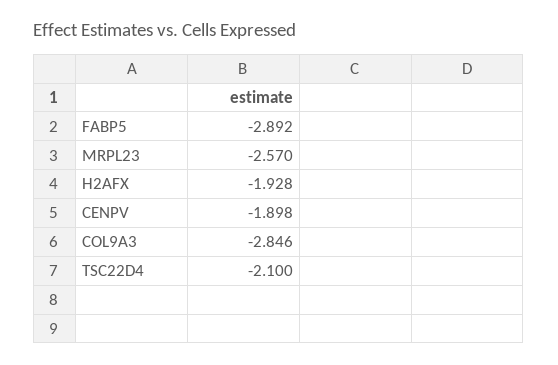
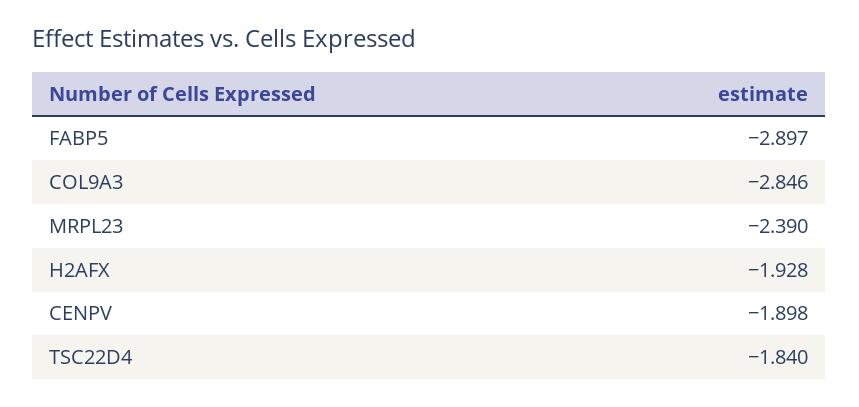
FABP5: -2.892 -> -2.897
MRPL23: -2.57 -> -2.39
TSC22D4: -2.1 -> -1.84

